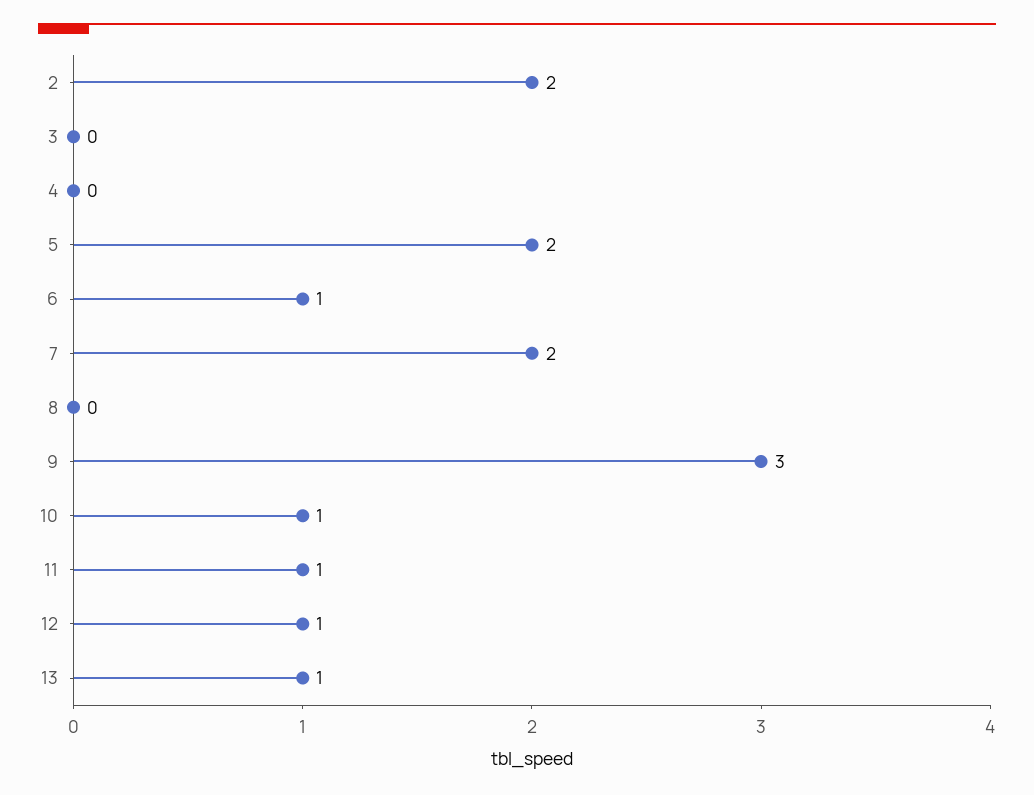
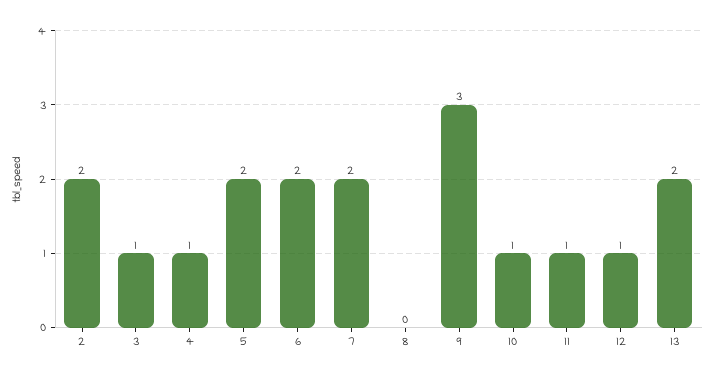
3: 0 -> 1
4: 0 -> 1
6: 1 -> 2
13: 1 -> 2

